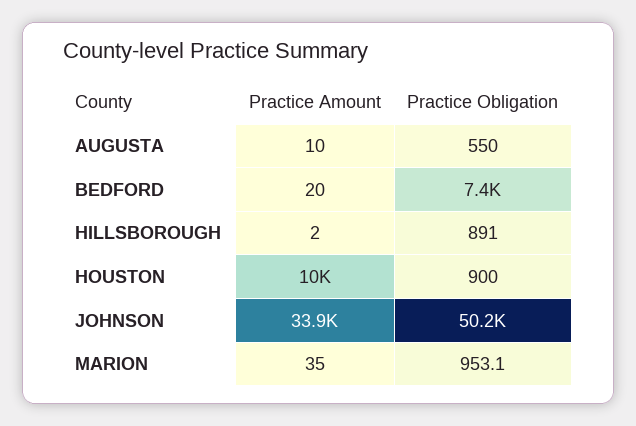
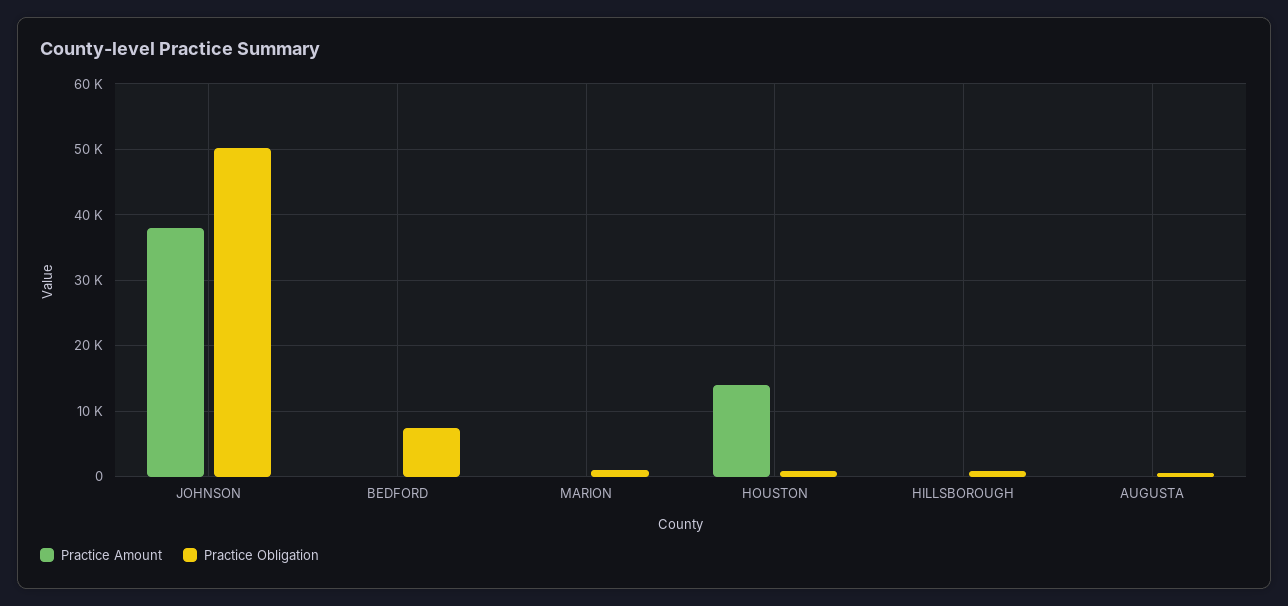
Practice Amount, HOUSTON: 10000 -> 14000
Practice Amount, JOHNSON: 33900 -> 38000

